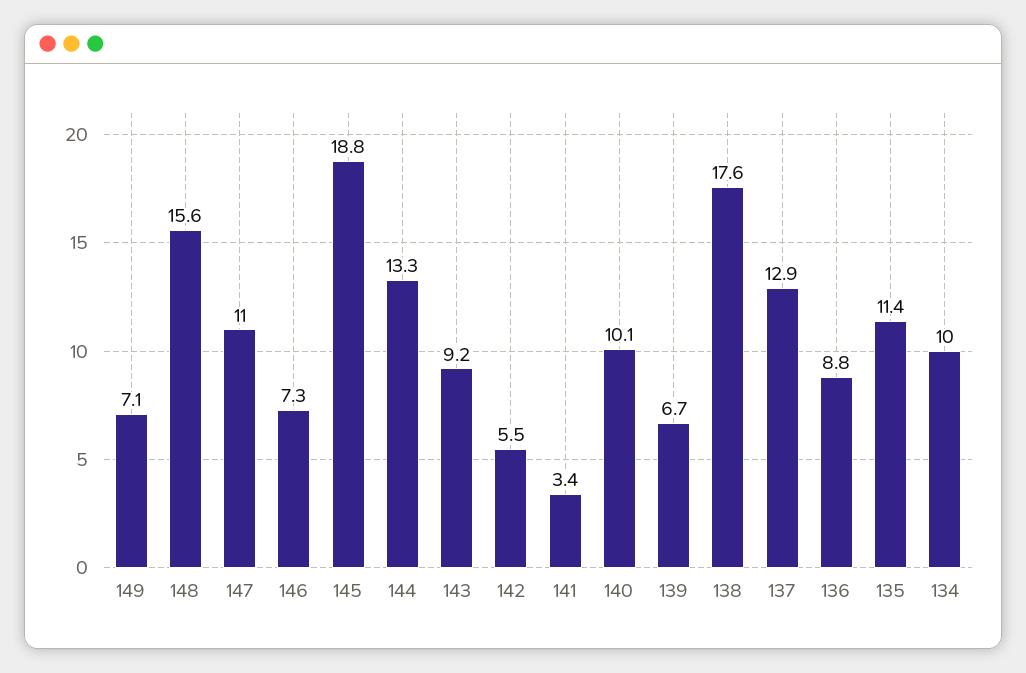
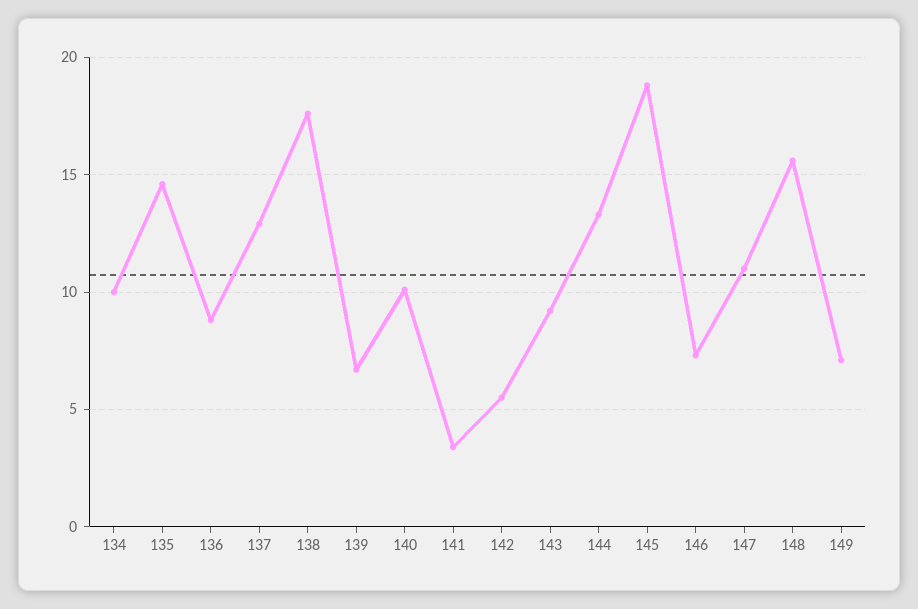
135: 11.4 -> 14.5

